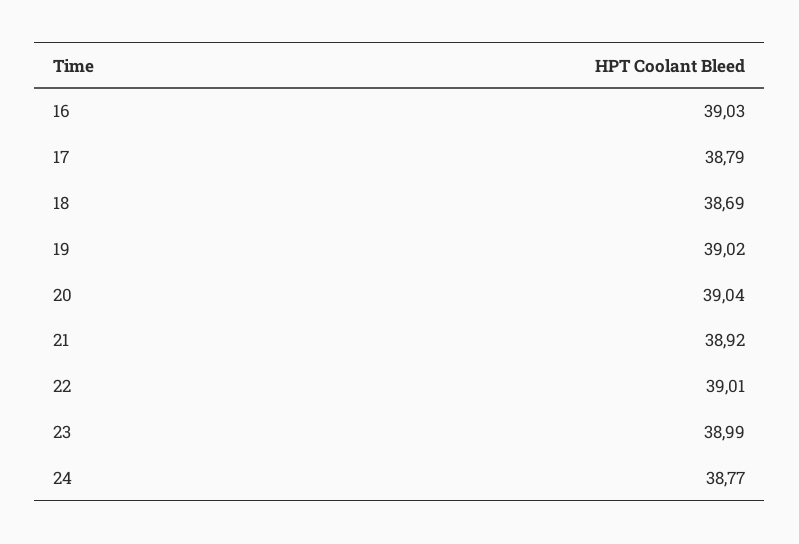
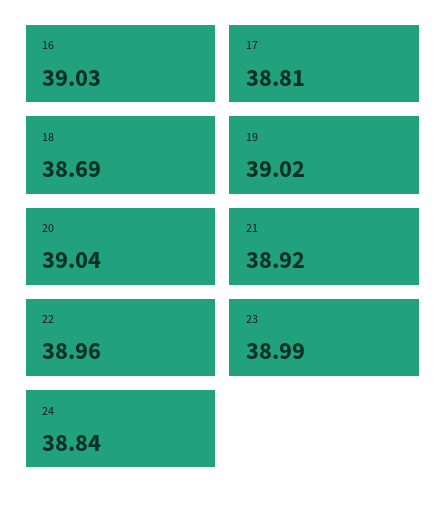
17: 38.79 -> 38.81
22: 39.01 -> 38.96
24: 38.77 -> 38.84

